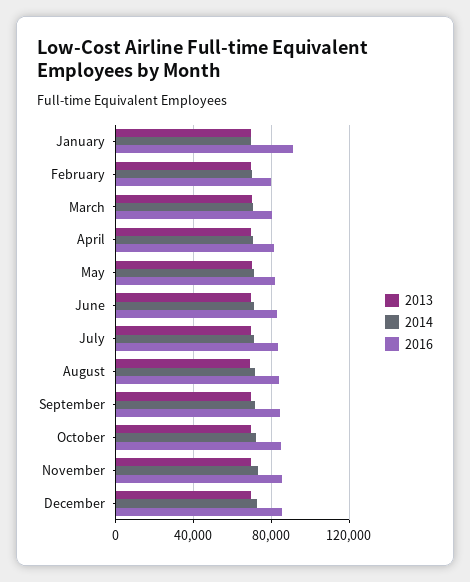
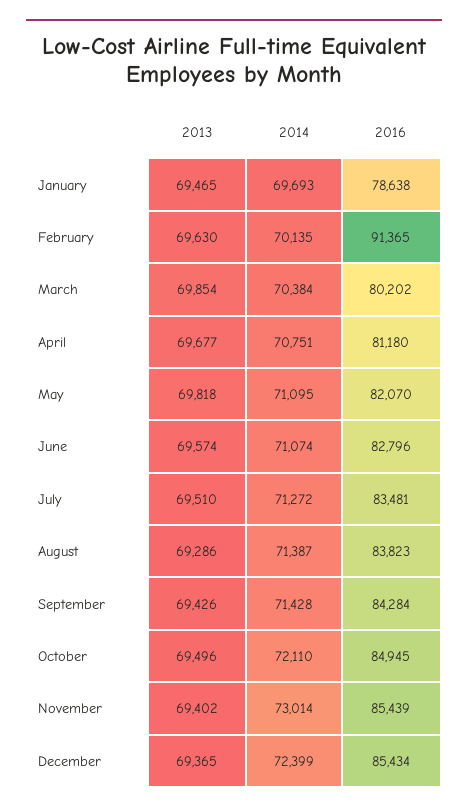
2016, January: 90000 -> 78638
2016, February: 80000 -> 91365

